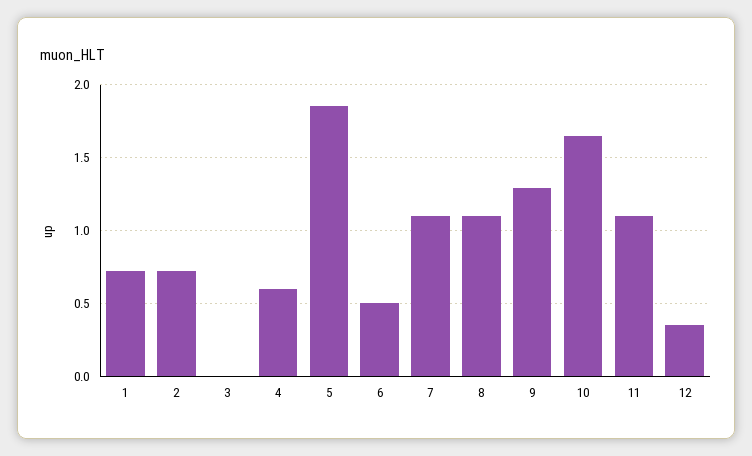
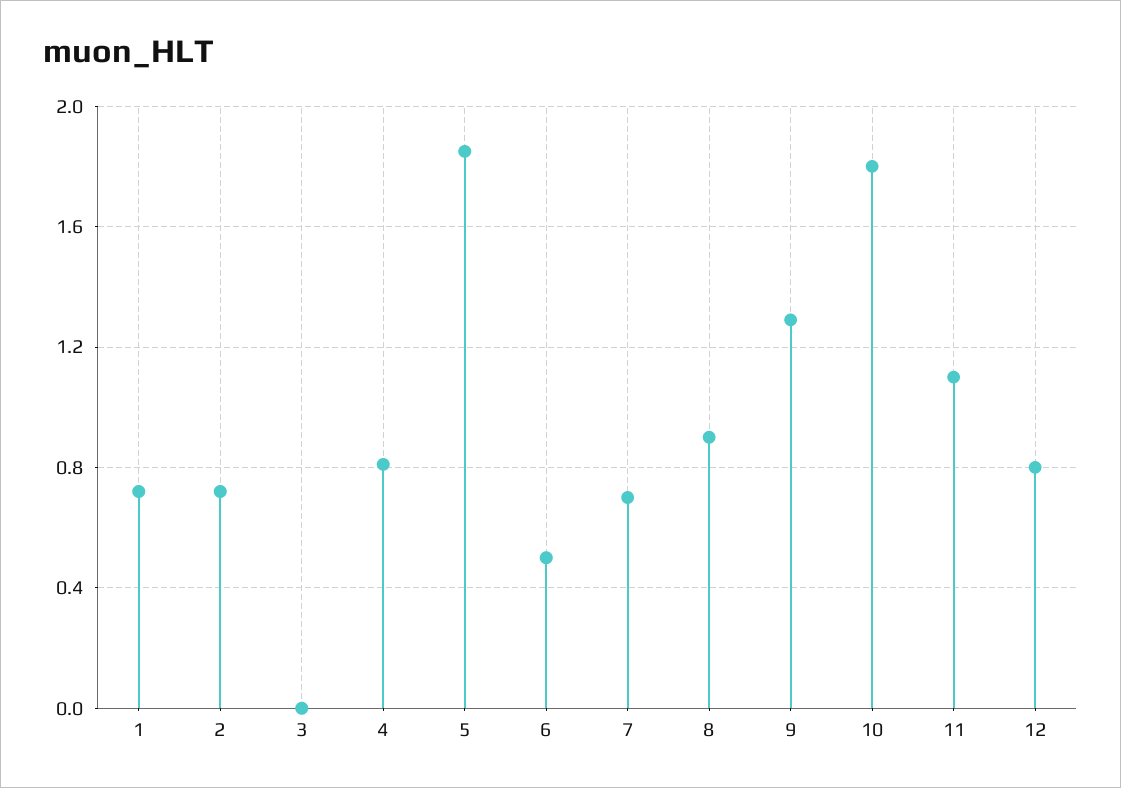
4: 0.6 -> 0.8
7: 1.1 -> 0.7
8: 1.1 -> 0.9
10: 1.65 -> 1.8
12: 0.35 -> 0.8

